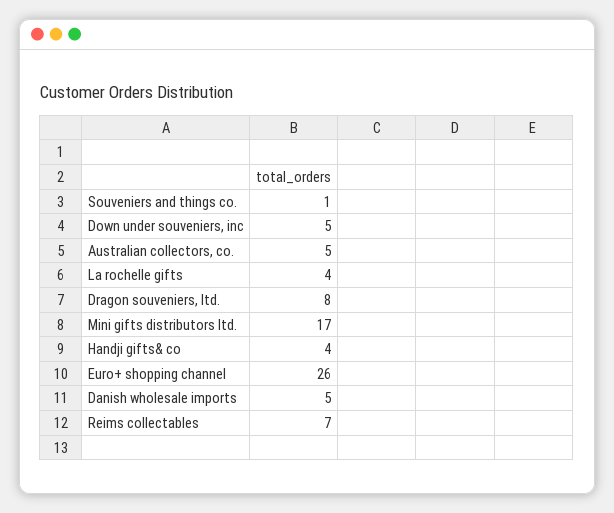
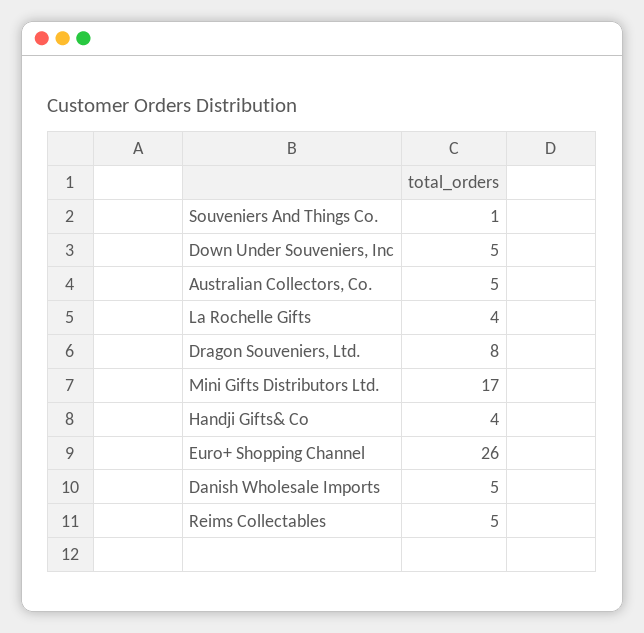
Reims collectables: 7 -> 5

